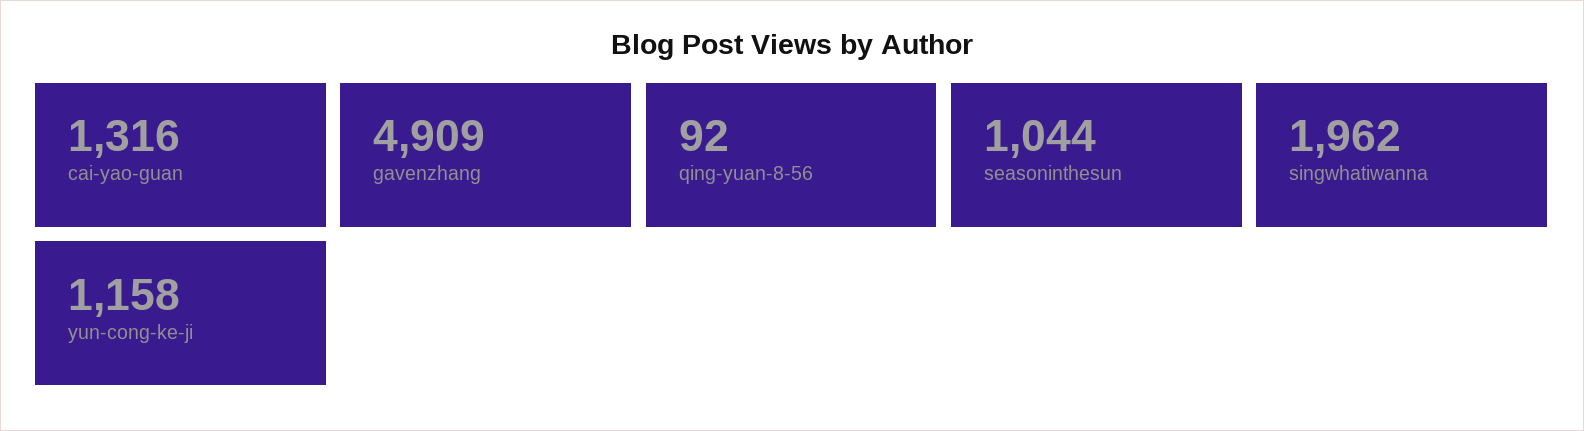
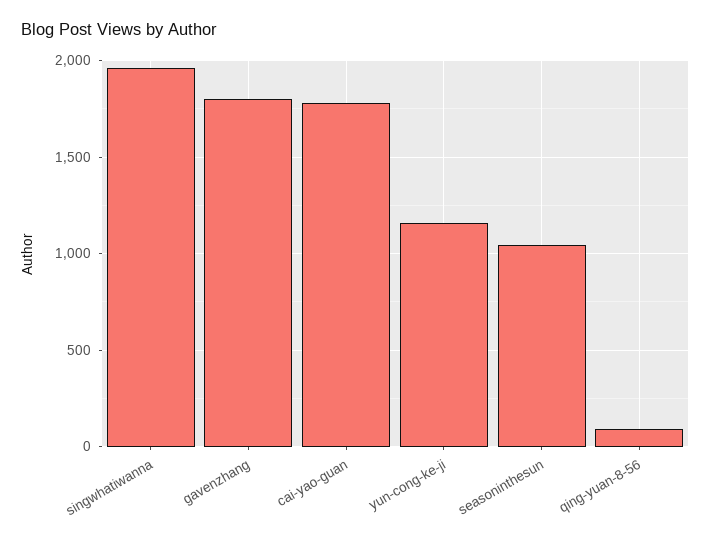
cai-yao-guan: 1316 -> 1800
gavenzhang: 4909 -> 1800

